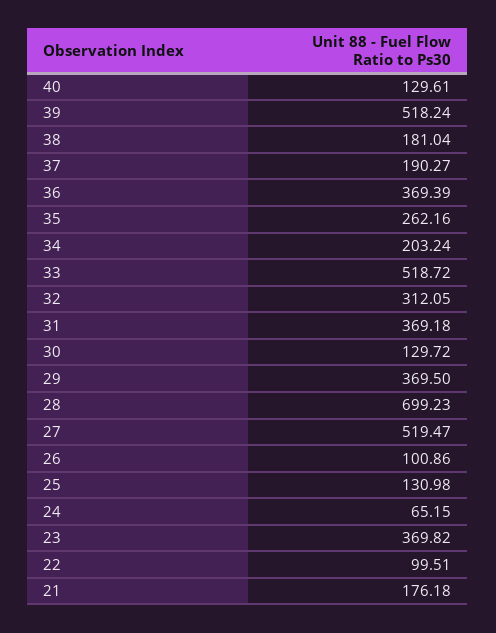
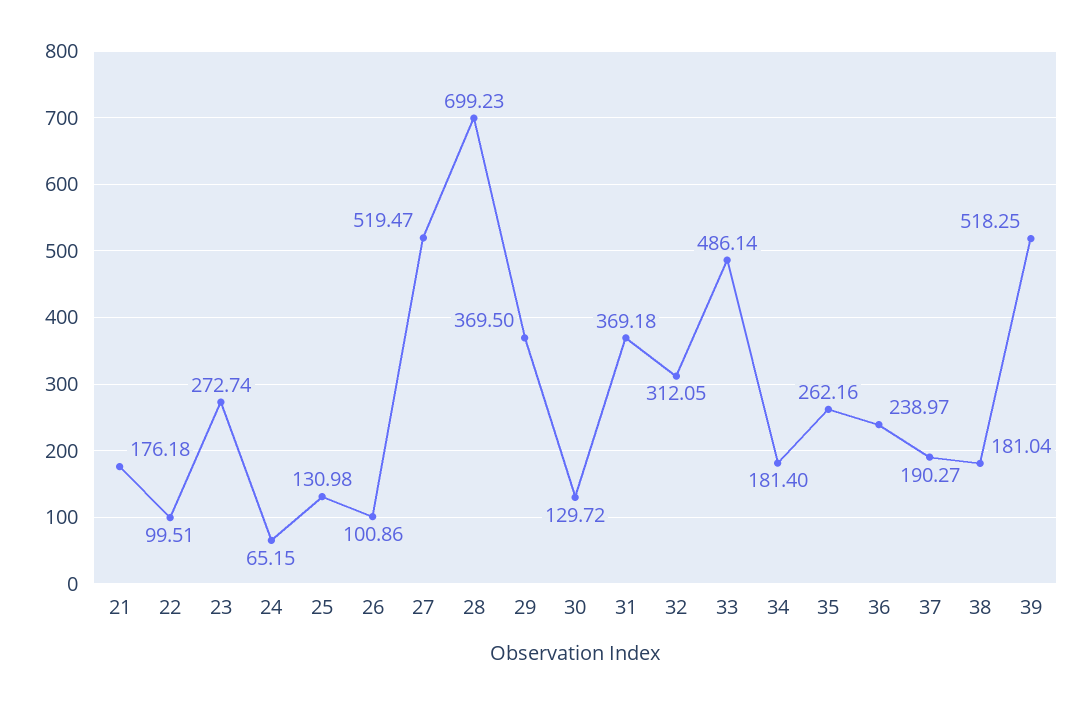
40: 129.61 -> none
39: 518.24 -> 518.25
36: 369.39 -> 238.97
34: 203.24 -> 181.4
33: 518.72 -> 486.14
23: 369.82 -> 272.74

